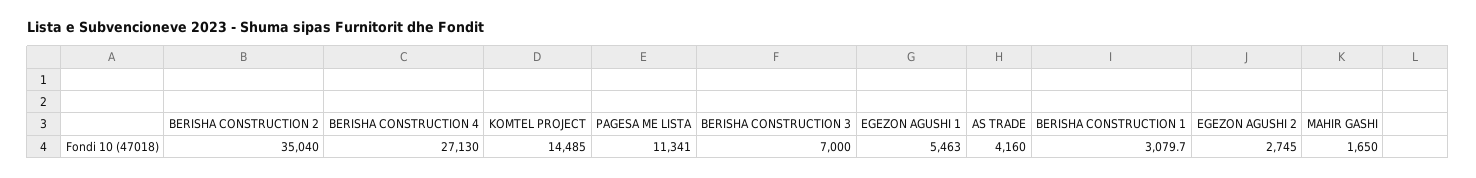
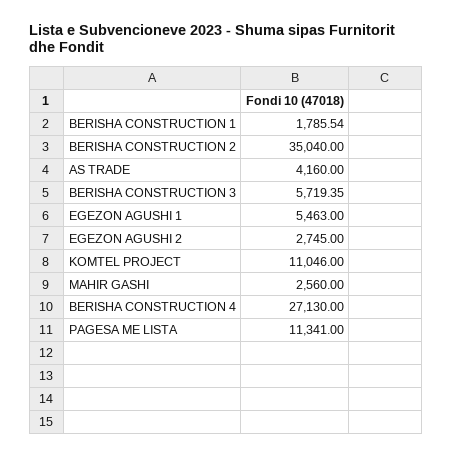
KOMTEL PROJECT: 14485 -> 11046
BERISHA CONSTRUCTION 3: 7000 -> 5719.35
BERISHA CONSTRUCTION 1: 3079.7 -> 1785.54
MAHIR GASHI: 1650 -> 2560

